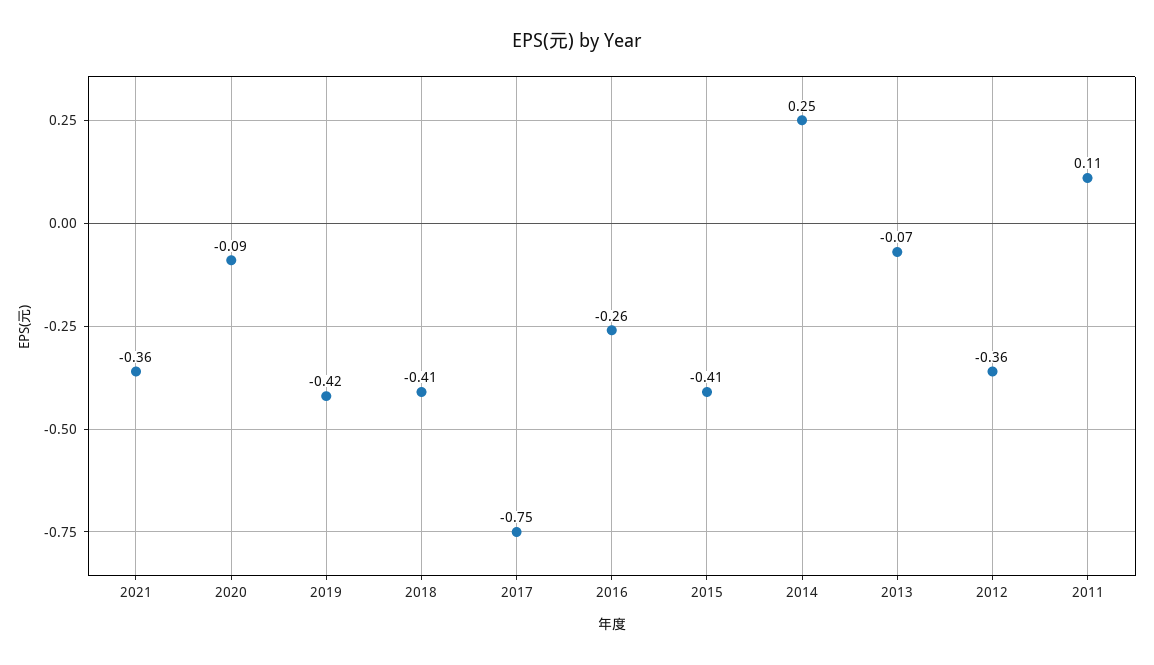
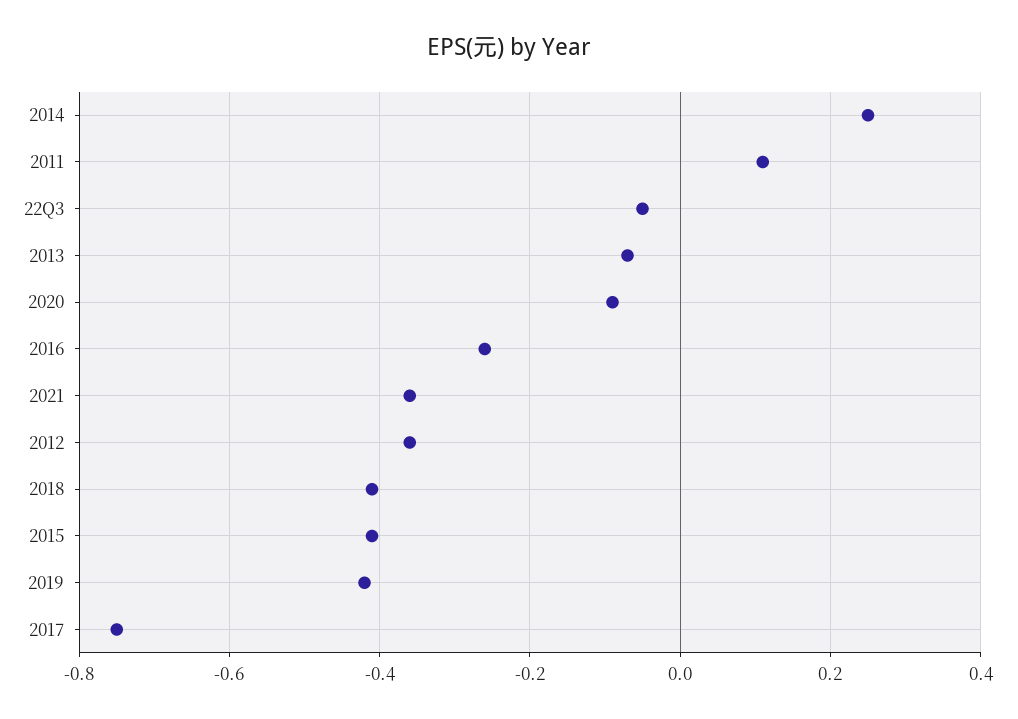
22Q3: none -> -0.05

